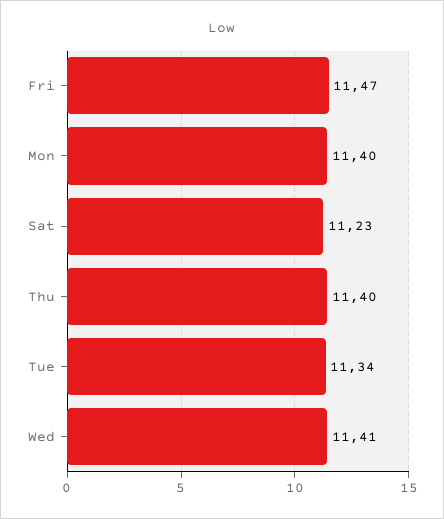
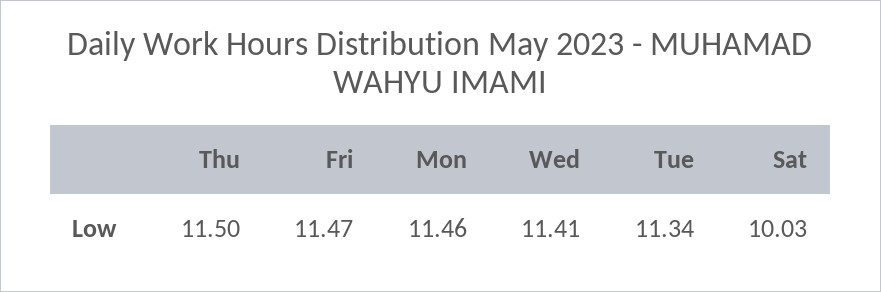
Mon: 11.4 -> 11.46
Sat: 11.23 -> 10.03
Thu: 11.4 -> 11.5

